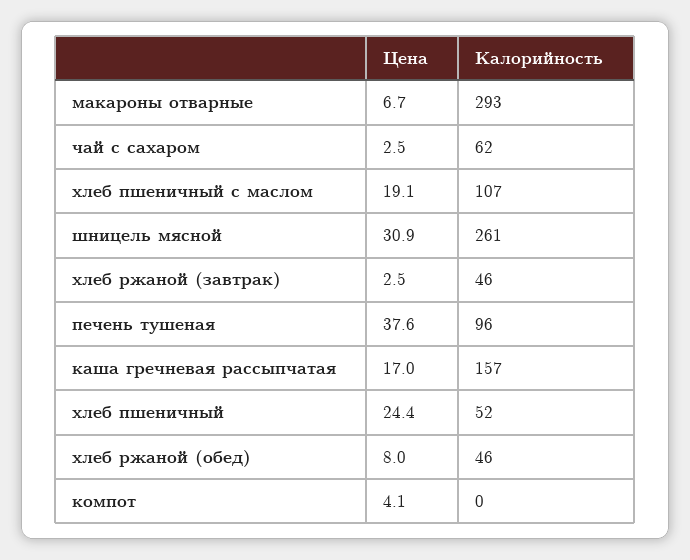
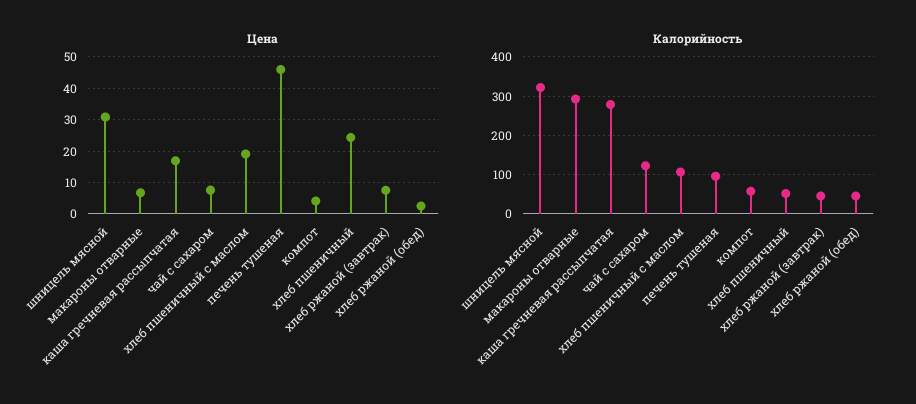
Цена, чай с сахаром: 2.5 -> 8
Калорийность, чай с сахаром: 62 -> 120
Калорийность, шницель мясной: 261 -> 320
Цена, хлеб ржаной (завтрак): 2.5 -> 8
Цена, печень тушеная: 37.6 -> 46
Калорийность, каша гречневая рассыпчатая: 157 -> 280
Цена, хлеб ржаной (обед): 8 -> 2
Калорийность, компот: 0 -> 60

